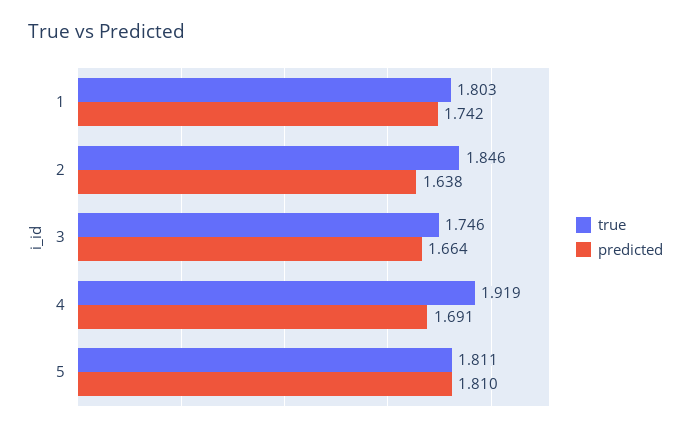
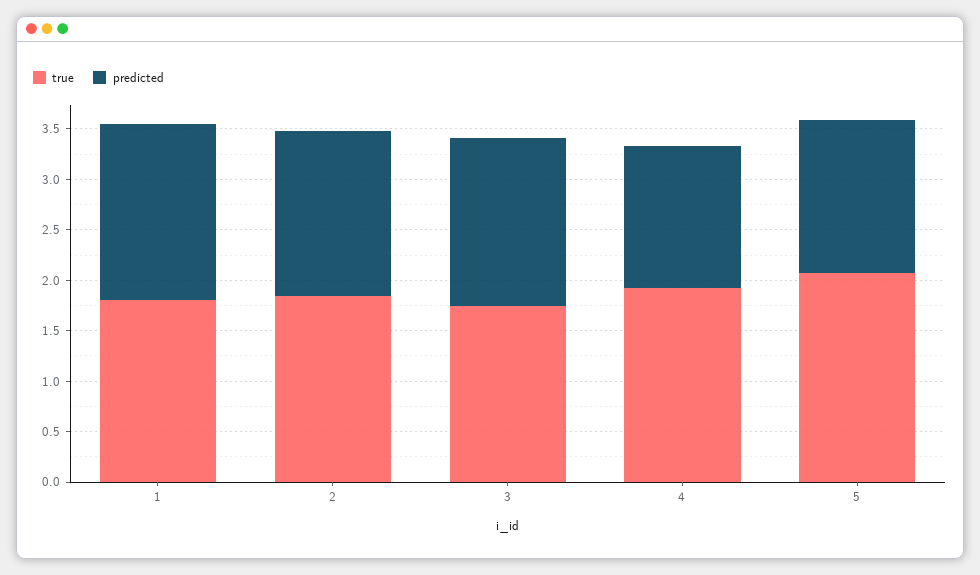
predicted, 4: 1.691 -> 1.4
true, 5: 1.811 -> 2.1
predicted, 5: 1.81 -> 1.5

